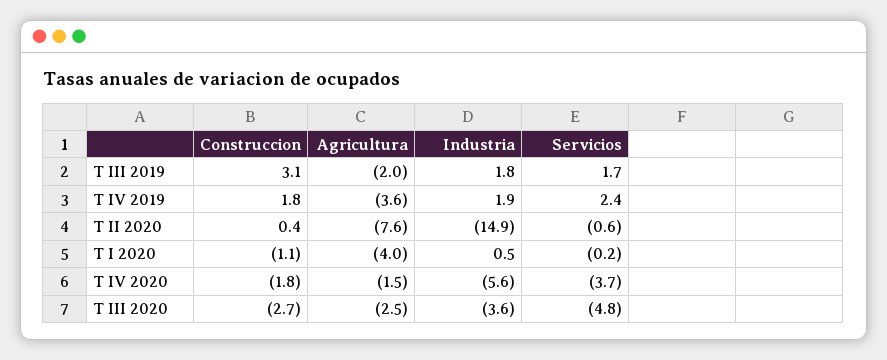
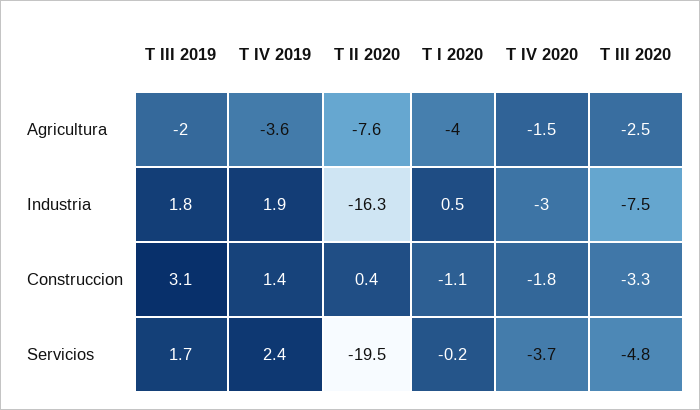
Construccion, T IV 2019: 1.8 -> 1.4
Industria, T II 2020: -14.9 -> -16.3
Servicios, T II 2020: -0.6 -> -19.5
Industria, T IV 2020: -5.6 -> -3
Construccion, T III 2020: -2.7 -> -3.3
Industria, T III 2020: -3.6 -> -7.5

